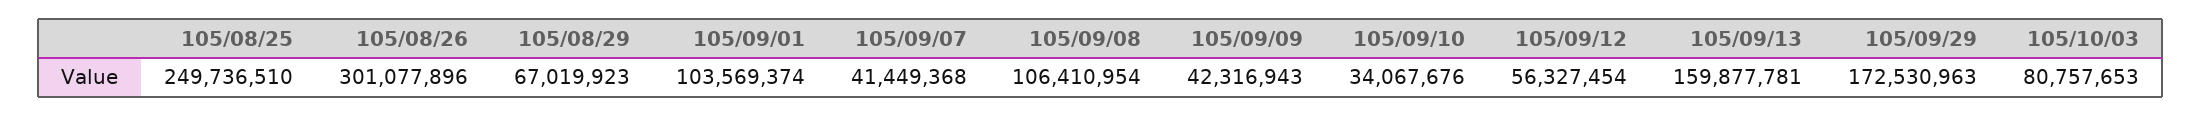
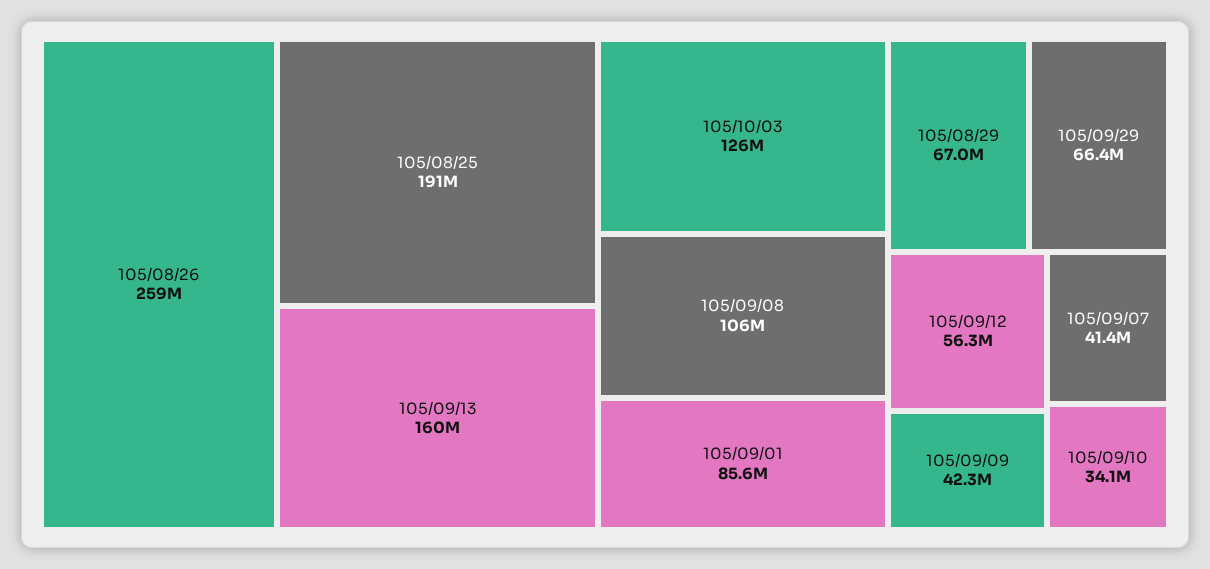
105/08/25: 249736510 -> 191000000
105/08/26: 301077896 -> 259000000
105/09/01: 103569374 -> 85600000
105/09/29: 172530963 -> 66400000
105/10/03: 80757653 -> 126000000

